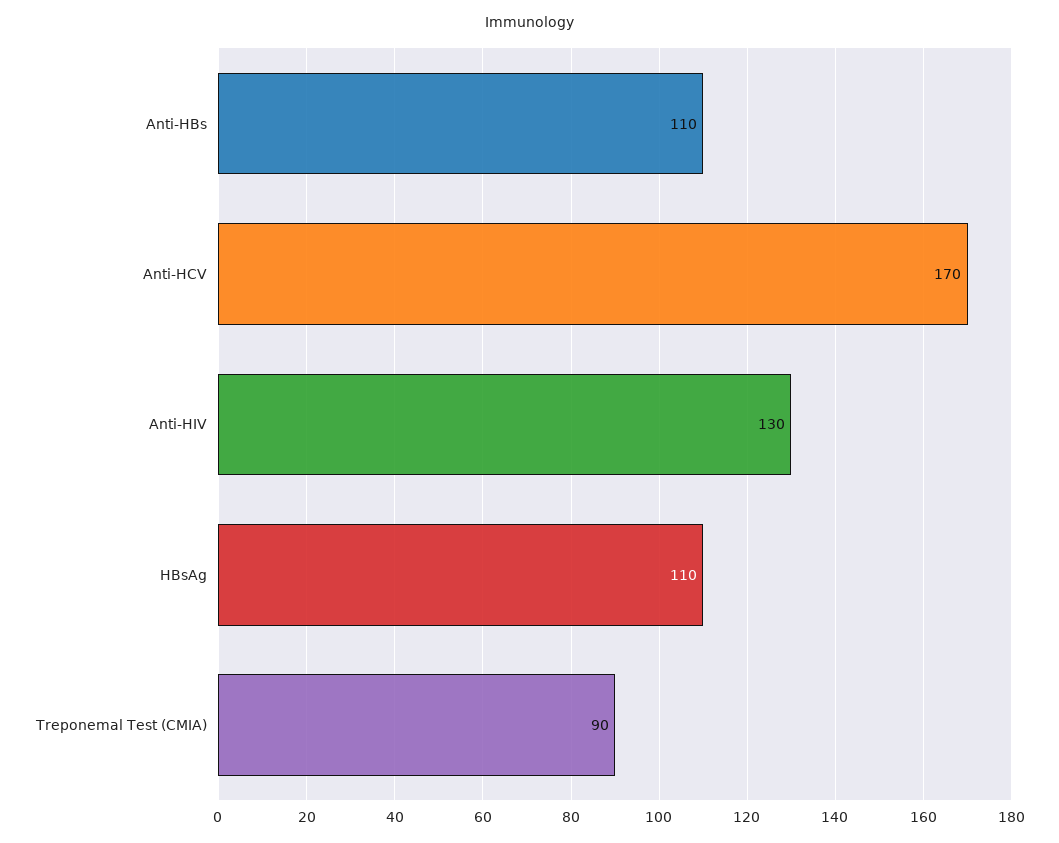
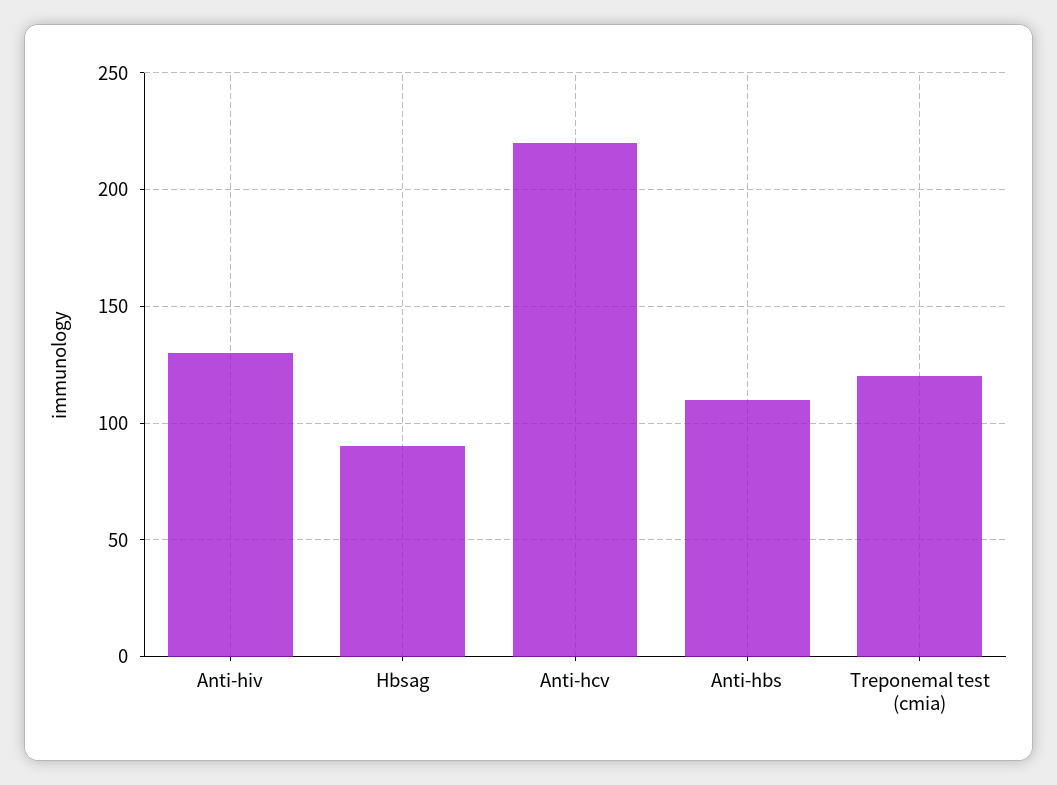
Anti-HCV: 170 -> 220
HBsAg: 110 -> 90
Treponemal Test (CMIA): 90 -> 120

